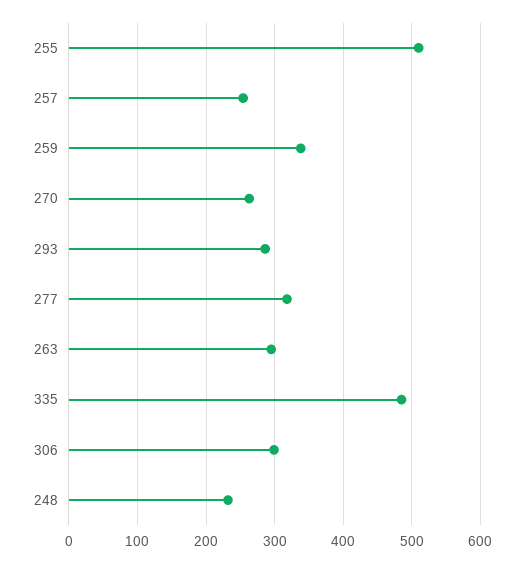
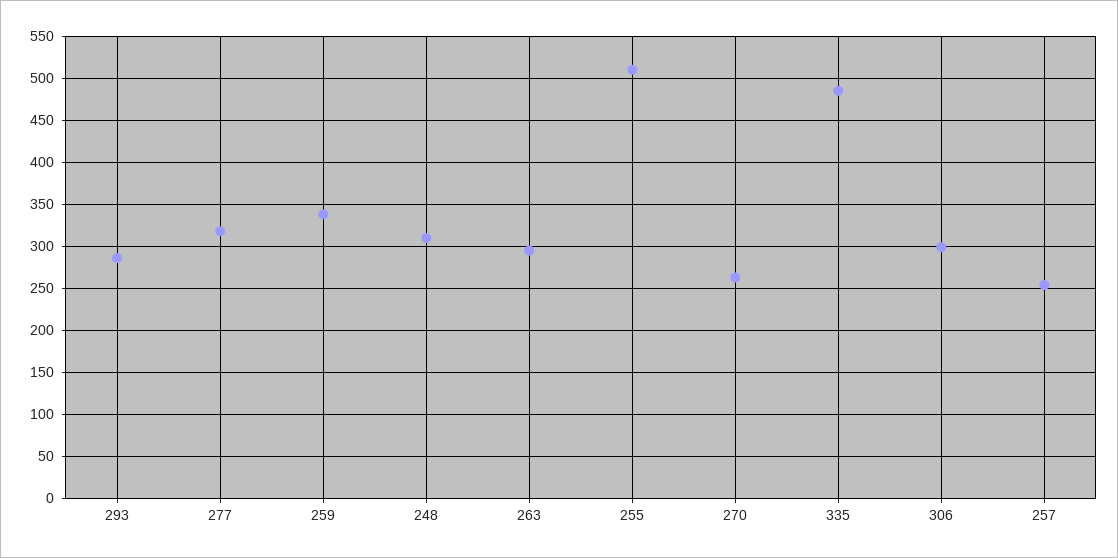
248: 230 -> 310

